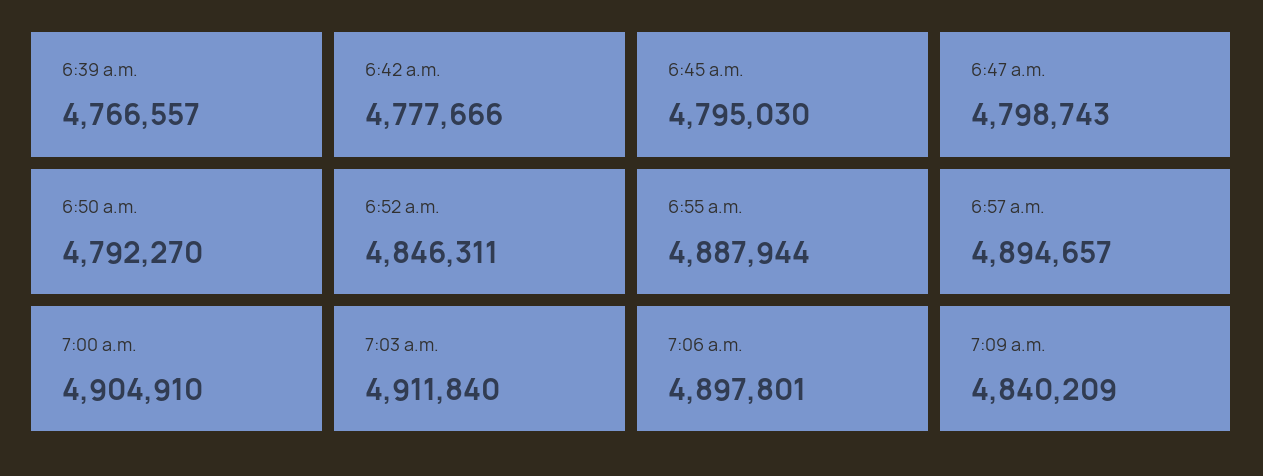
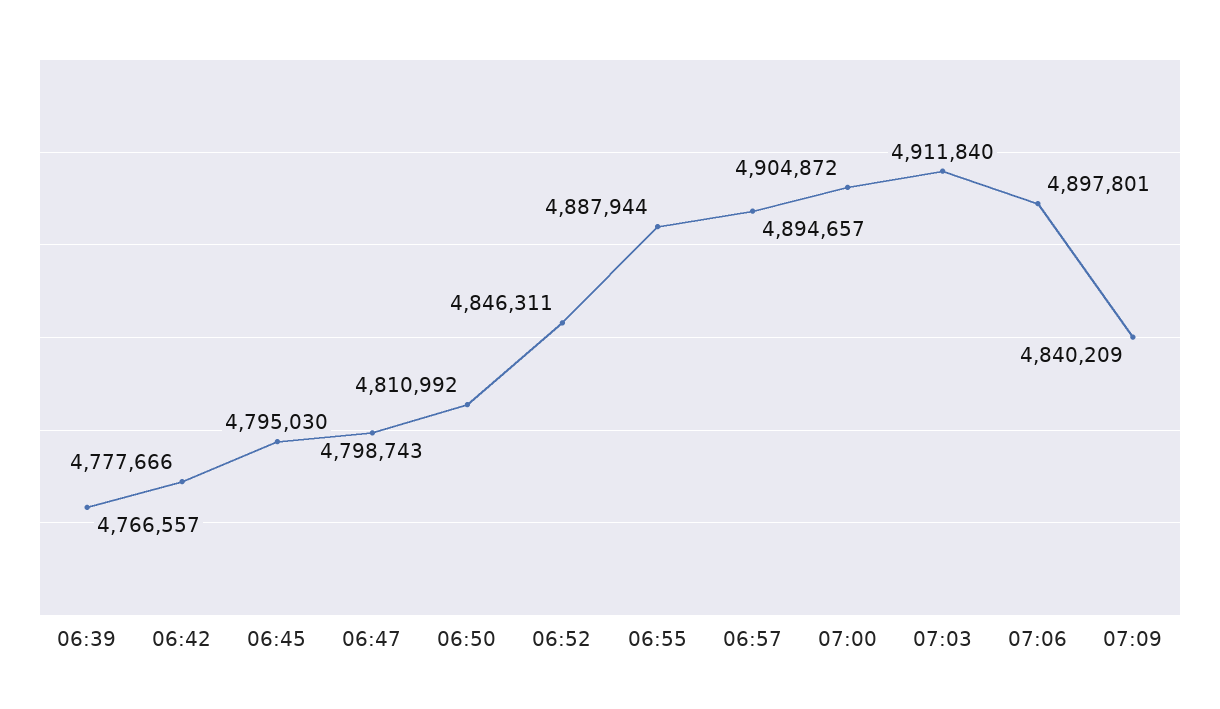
6:50 a.m.: 4792270 -> 4810992
7:00 a.m.: 4904910 -> 4904872

